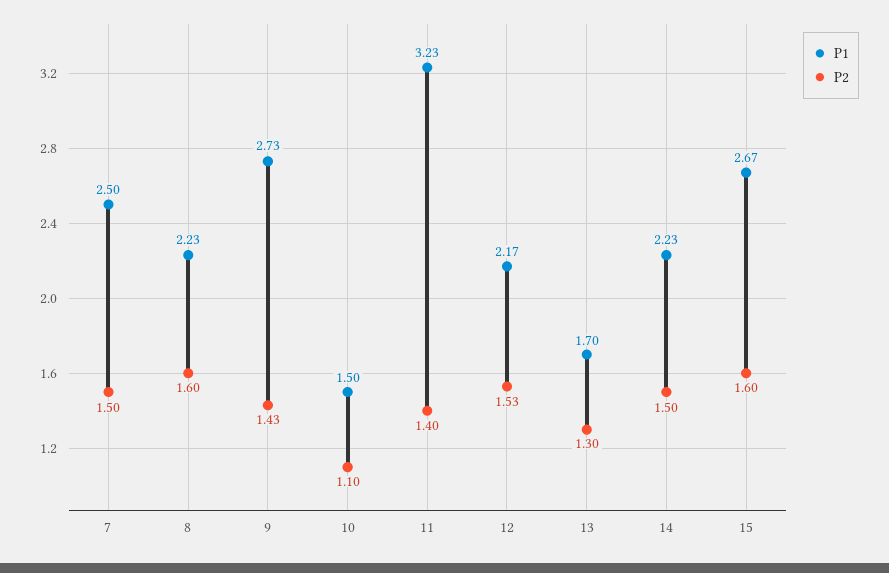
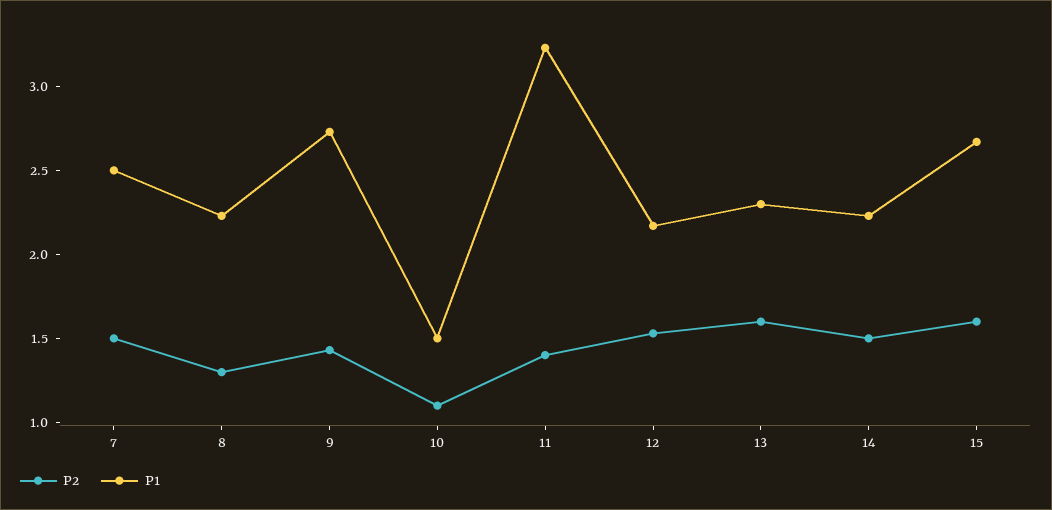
P2, 8: 1.6 -> 1.3
P1, 13: 1.7 -> 2.3
P2, 13: 1.3 -> 1.6

